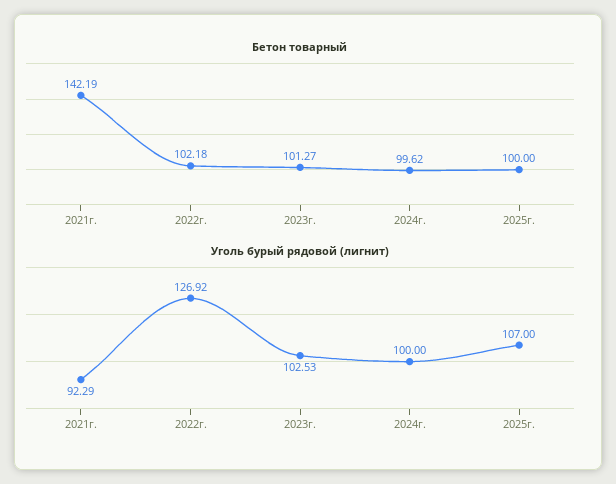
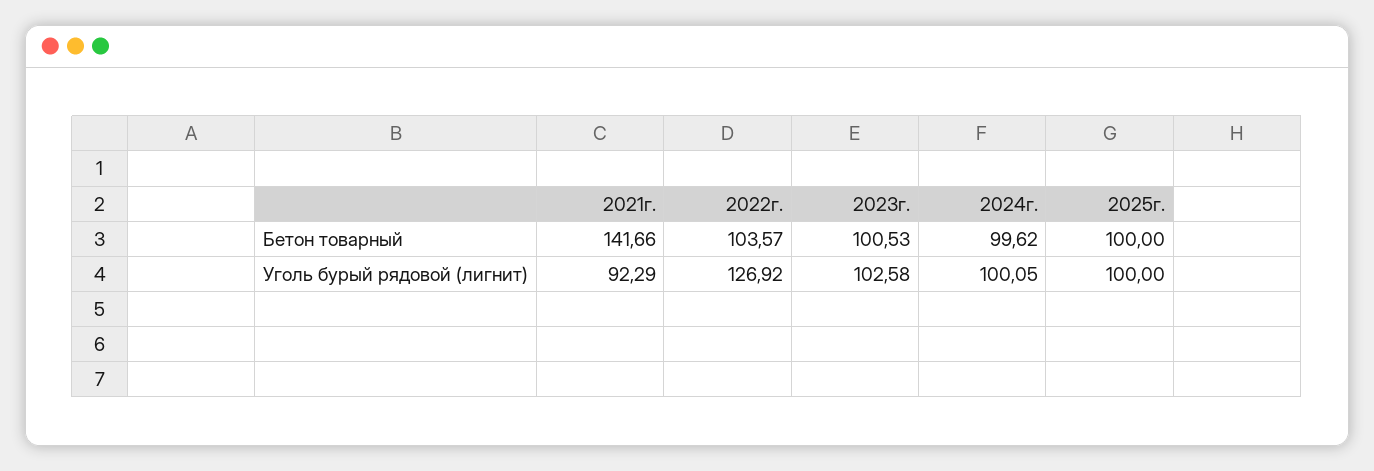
Бетон товарный, 2021г.: 142.19 -> 141.66
Бетон товарный, 2022г.: 102.18 -> 103.57
Бетон товарный, 2023г.: 101.27 -> 100.53
Уголь бурый рядовой (лигнит), 2023г.: 102.53 -> 102.58
Уголь бурый рядовой (лигнит), 2024г.: 100 -> 100.05
Уголь бурый рядовой (лигнит), 2025г.: 107 -> 100

